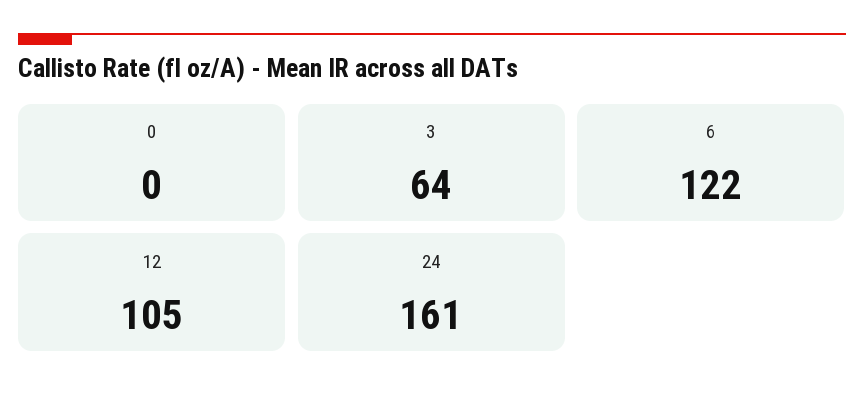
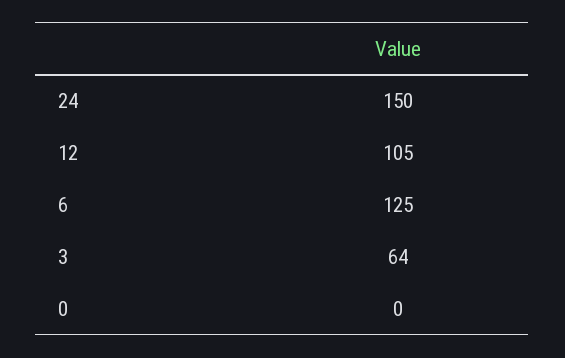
6: 122 -> 125
24: 161 -> 150

